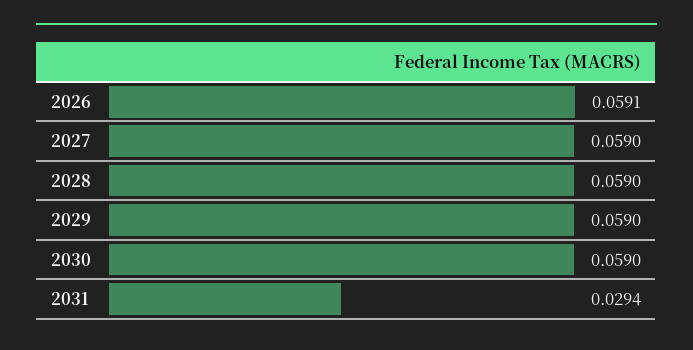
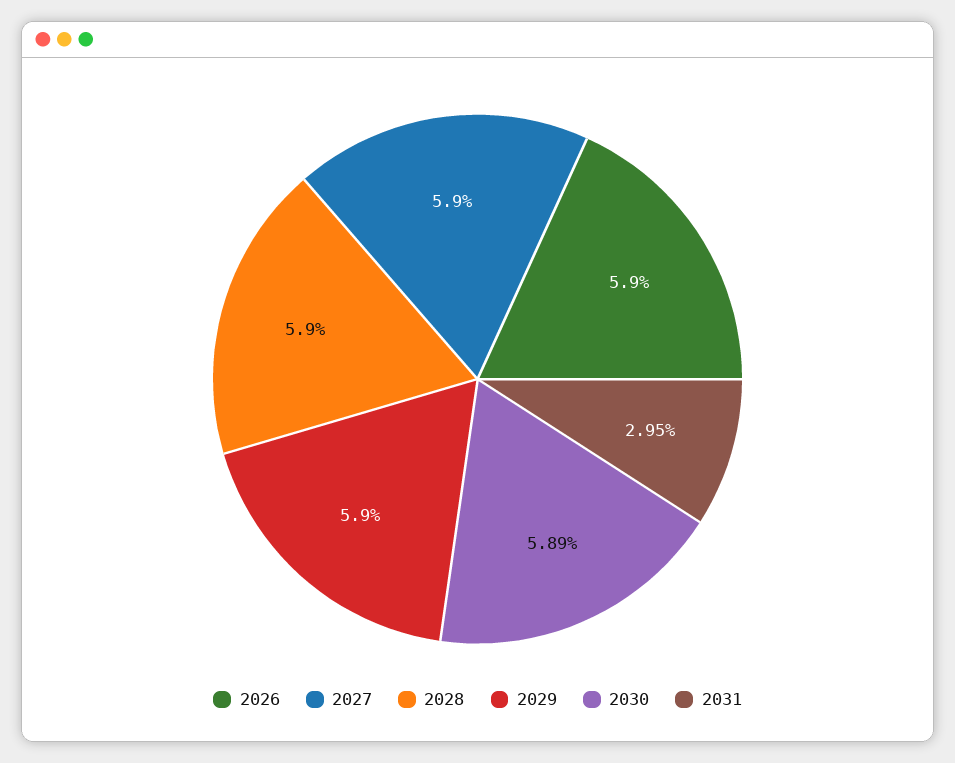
2026: 0.0591 -> 0.059
2030: 0.059 -> 0.0589
2031: 0.0294 -> 0.0295

